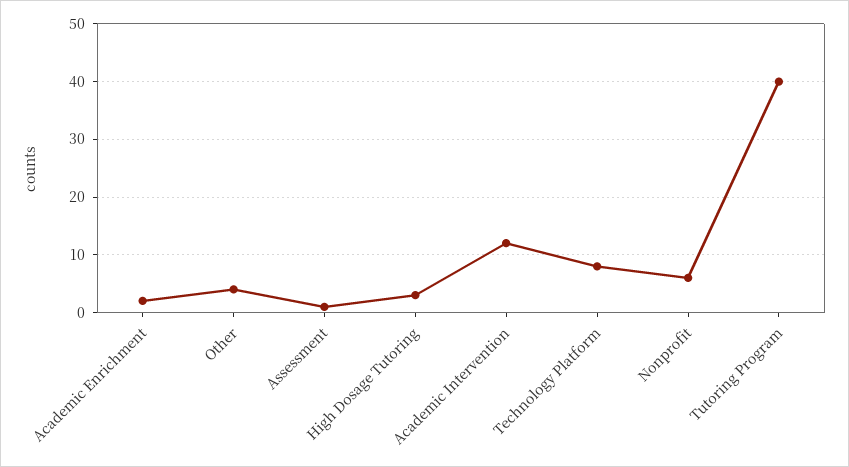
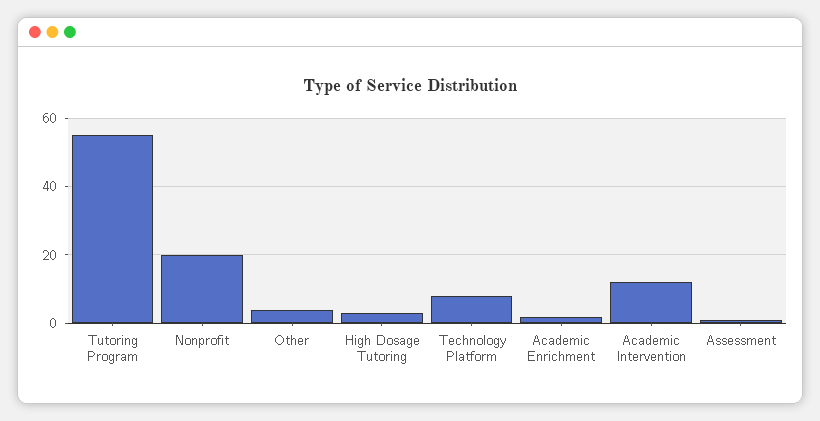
Nonprofit: 5 -> 20
Tutoring Program: 40 -> 55

